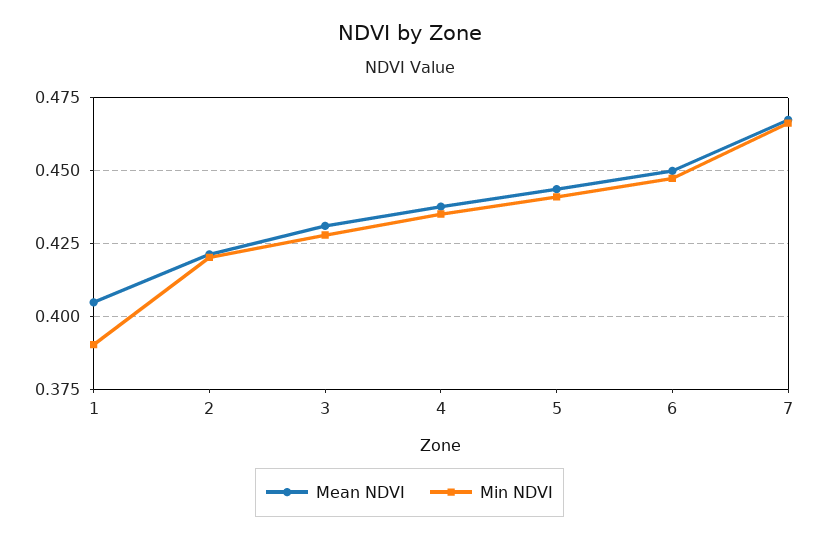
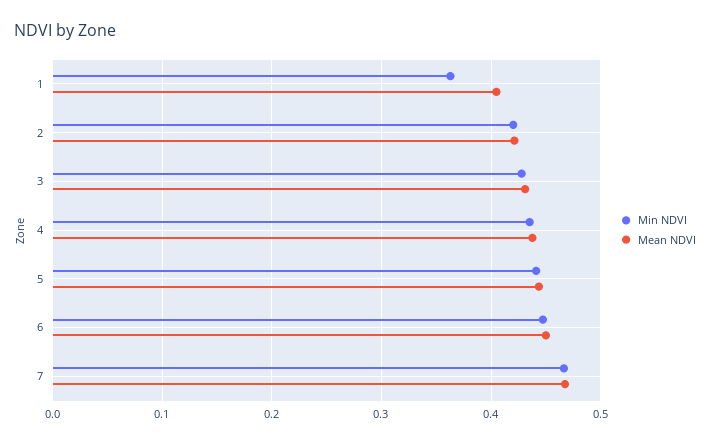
Min NDVI, 1: 0.39 -> 0.36

